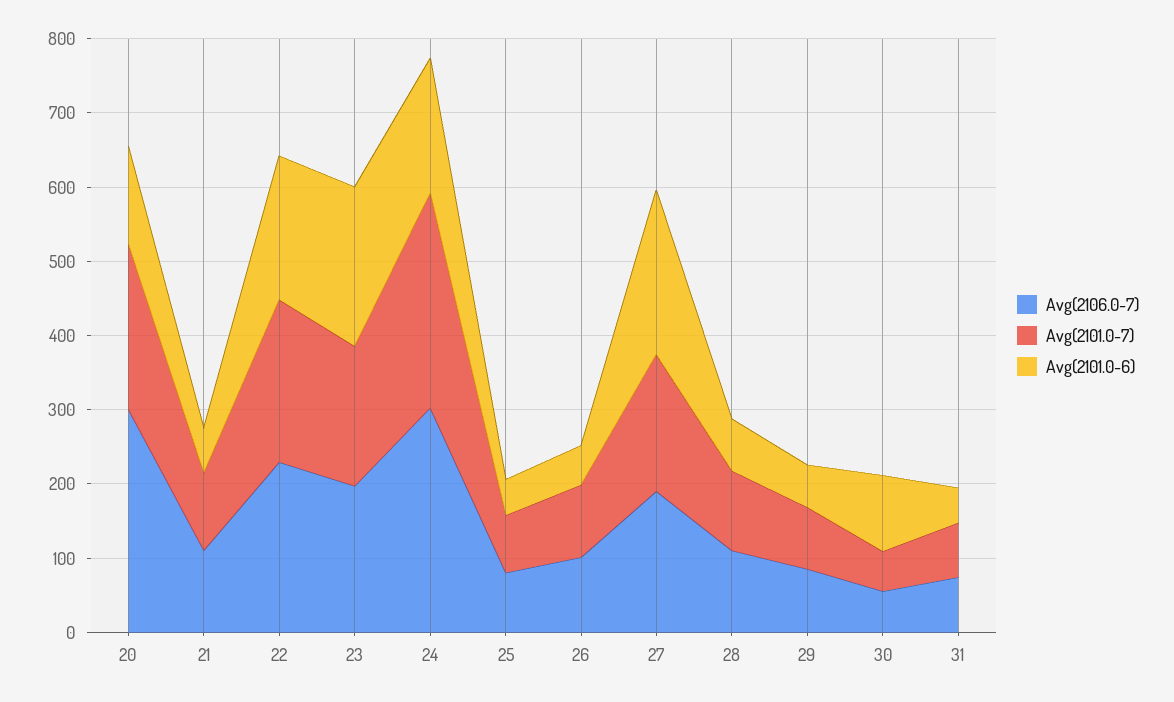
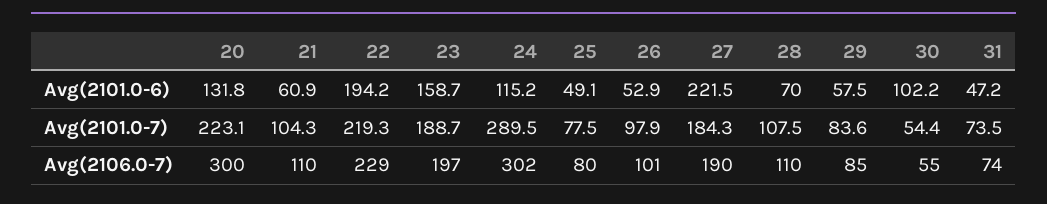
Avg(2101.0-6), 23: 220 -> 158.7
Avg(2101.0-6), 24: 180 -> 115.2

